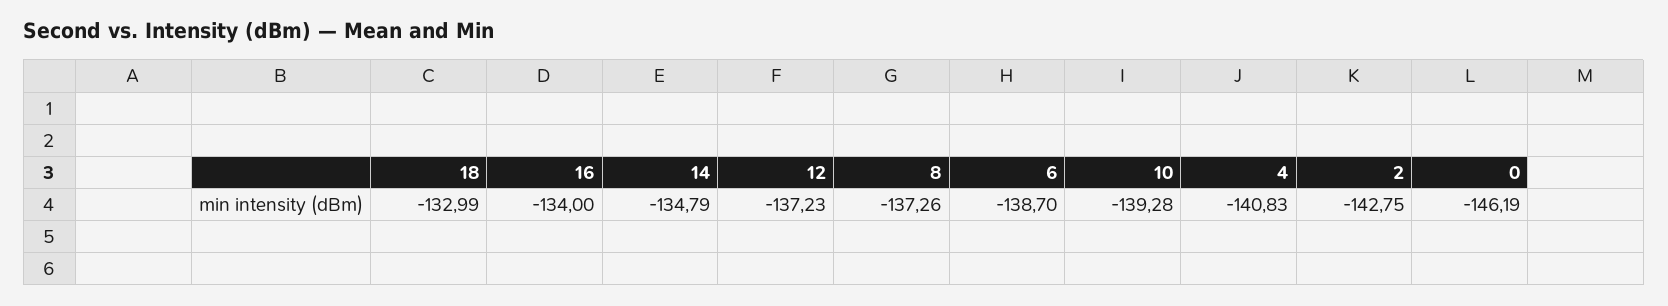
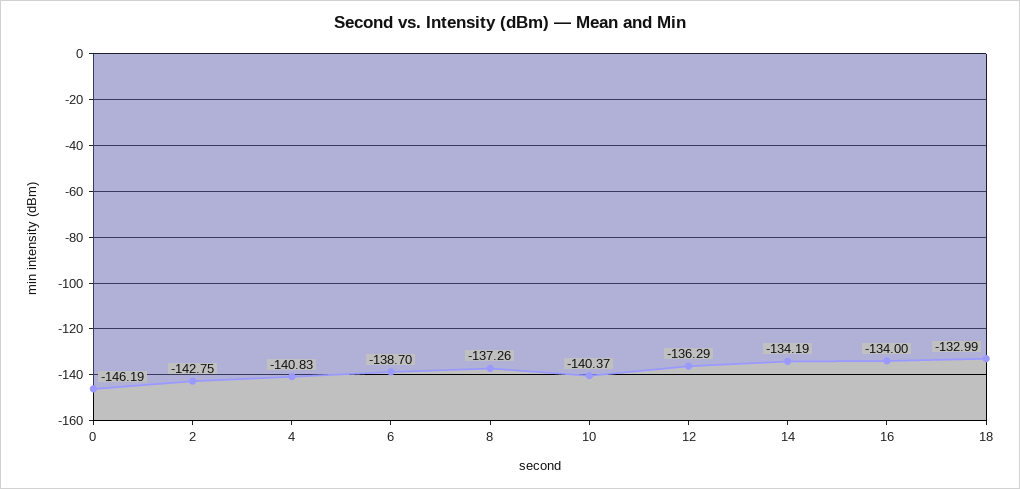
14: -134.79 -> -134.19
12: -137.23 -> -136.29
10: -139.28 -> -140.37

